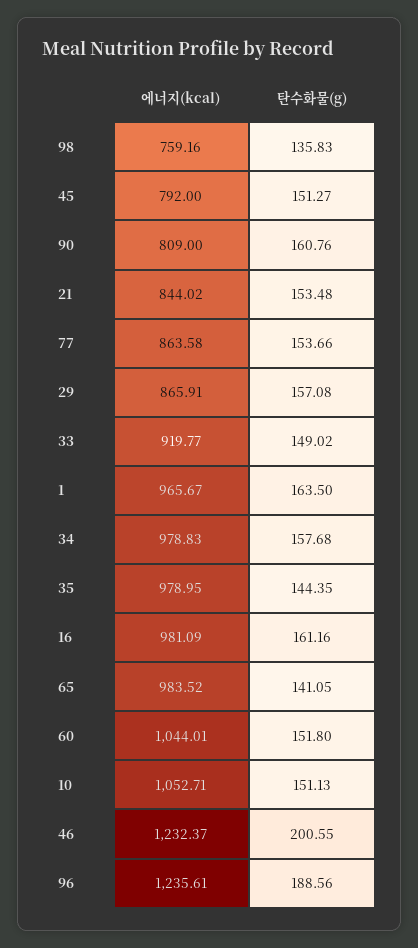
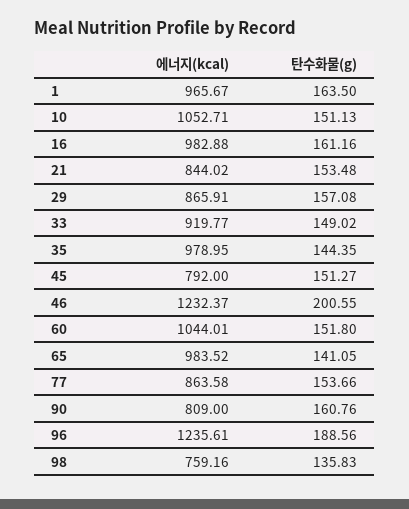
에너지(kcal), 34: 978.83 -> none
탄수화물(g), 34: 157.68 -> none
에너지(kcal), 16: 981.09 -> 982.88

